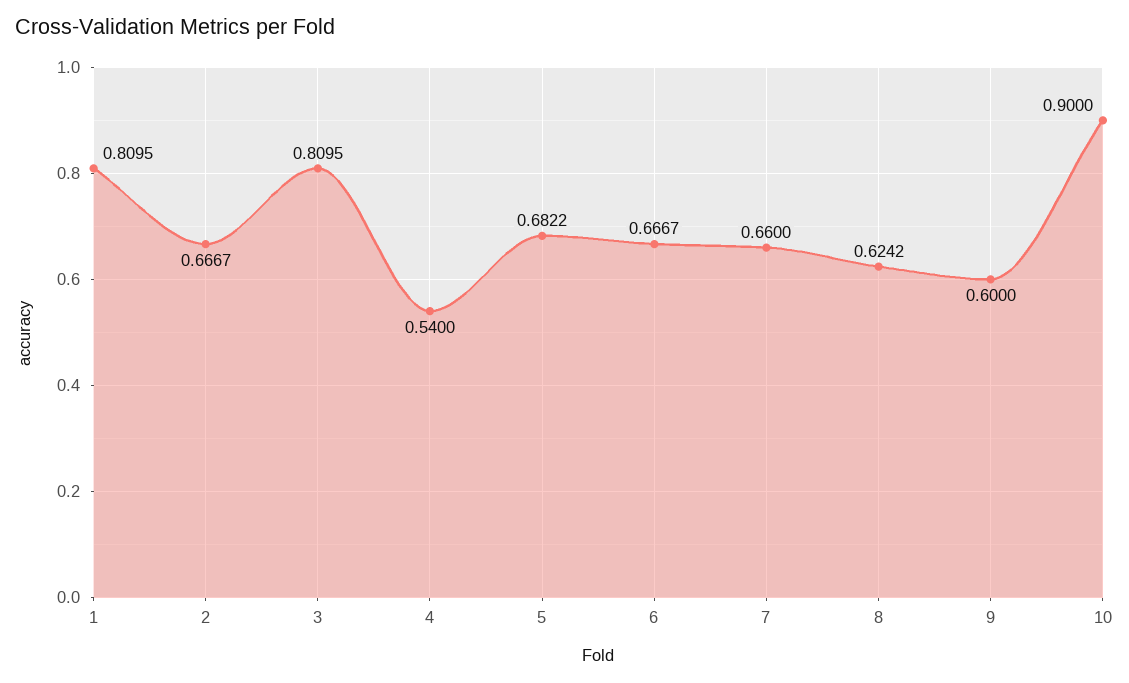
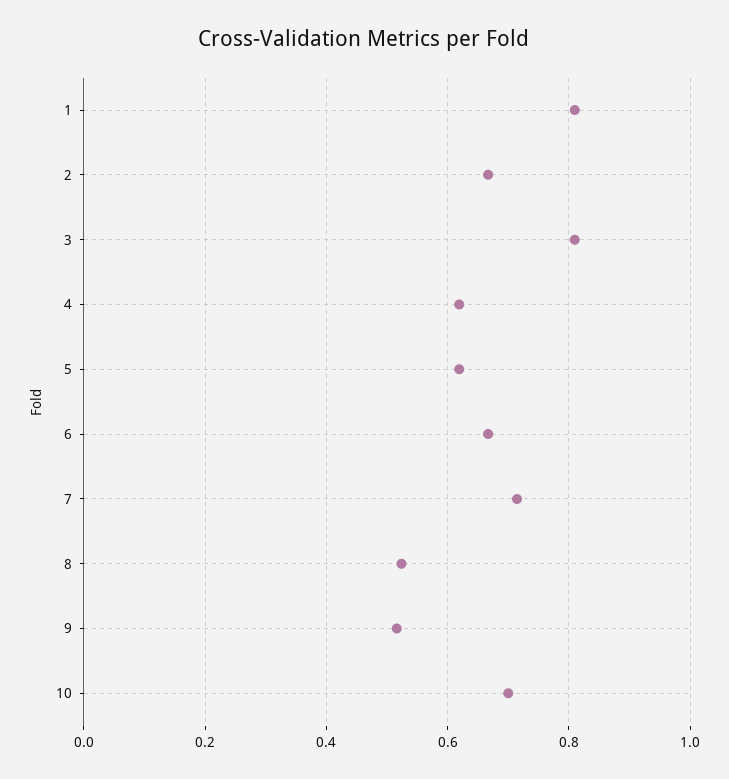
4: 0.54 -> 0.62
5: 0.6822 -> 0.62
7: 0.66 -> 0.72
8: 0.6242 -> 0.52
9: 0.6 -> 0.52
10: 0.9 -> 0.7

